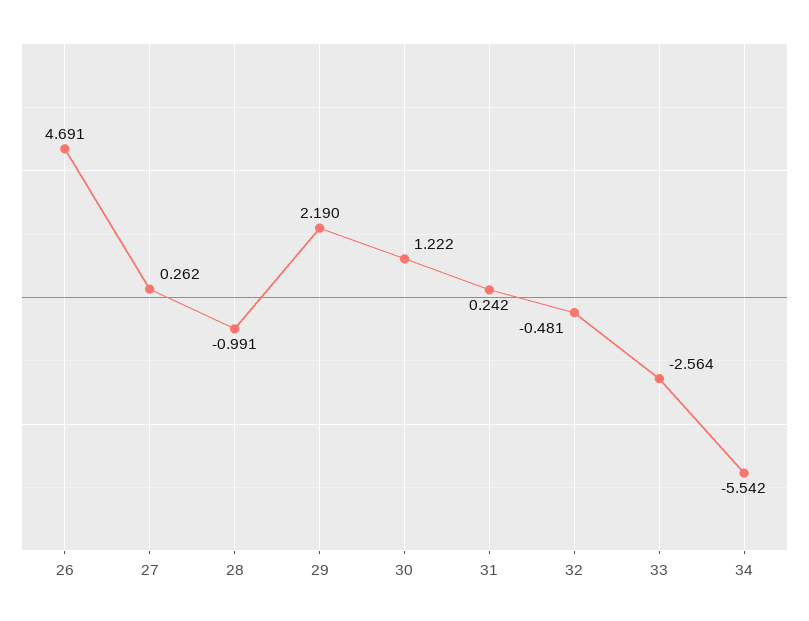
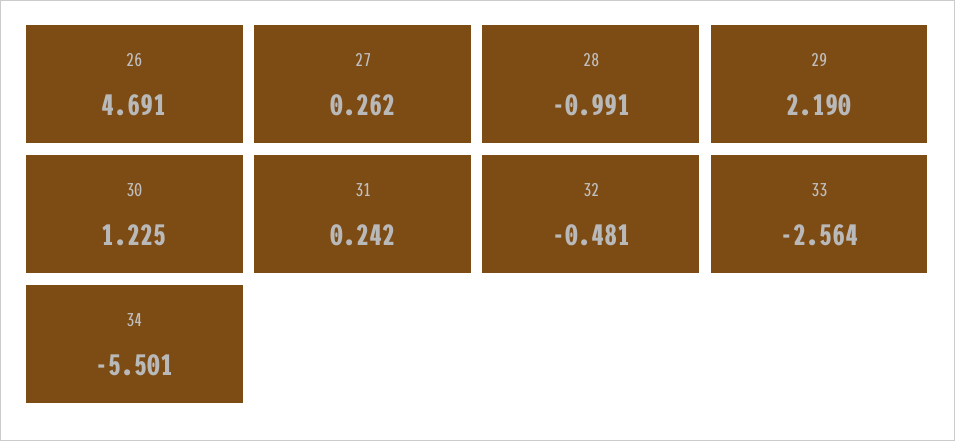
30: 1.222 -> 1.225
34: -5.542 -> -5.501

